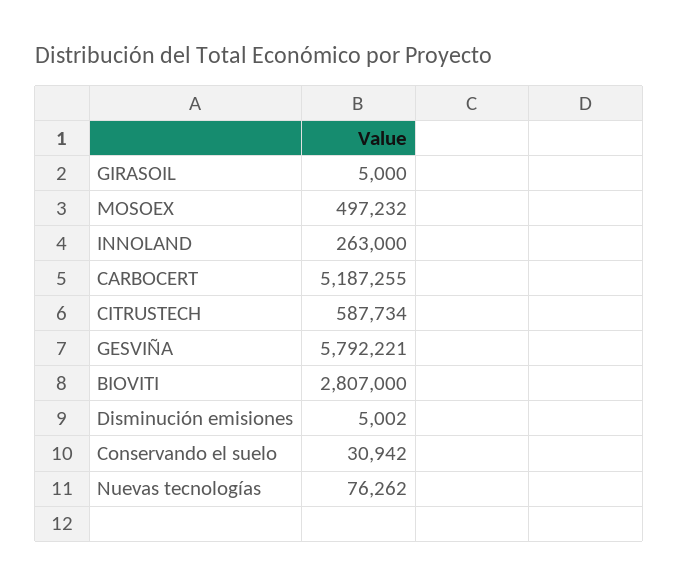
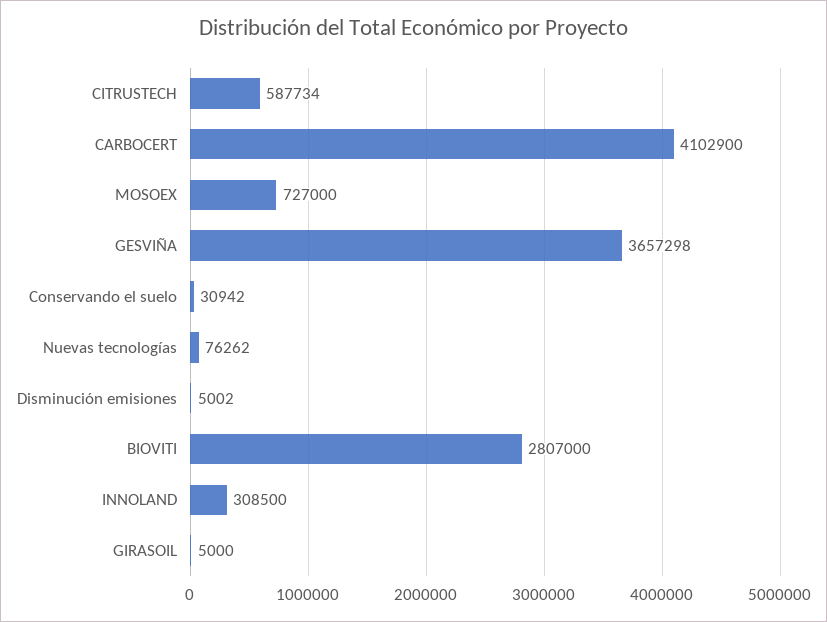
MOSOEX: 497232 -> 727000
INNOLAND: 263000 -> 308500
CARBOCERT: 5187255 -> 4102900
GESVIÑA: 5792221 -> 3657298

